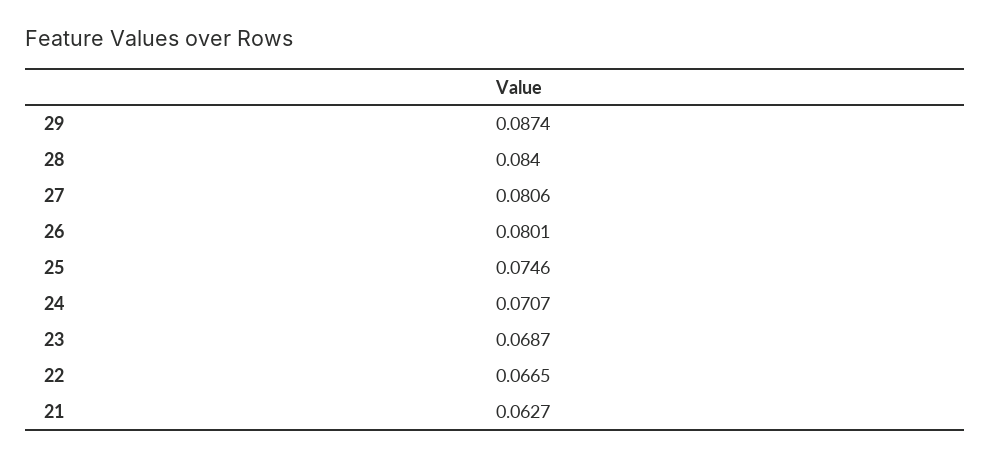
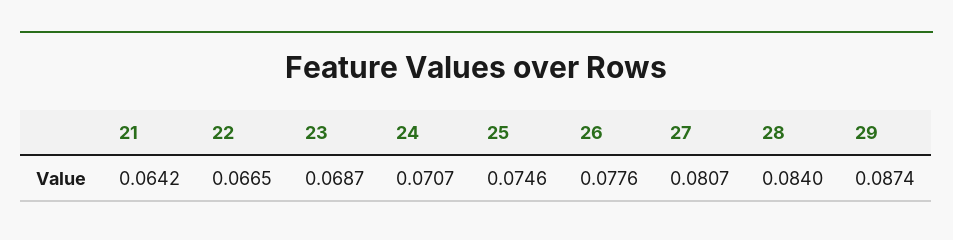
27: 0.0806 -> 0.0807
26: 0.0801 -> 0.0776
21: 0.0627 -> 0.0642

